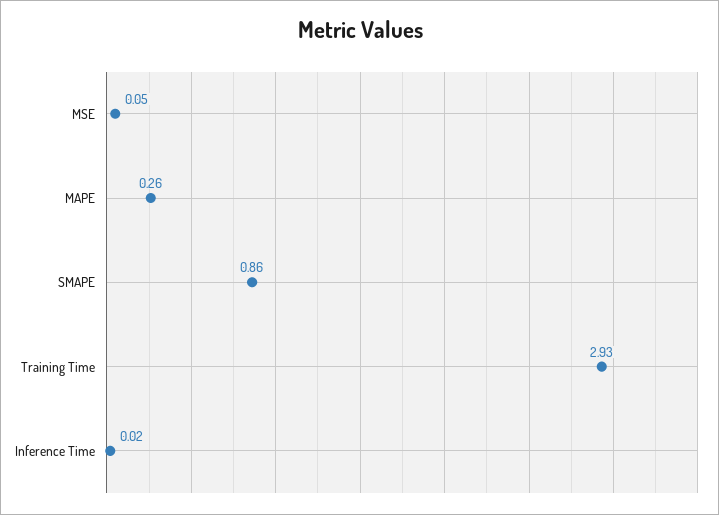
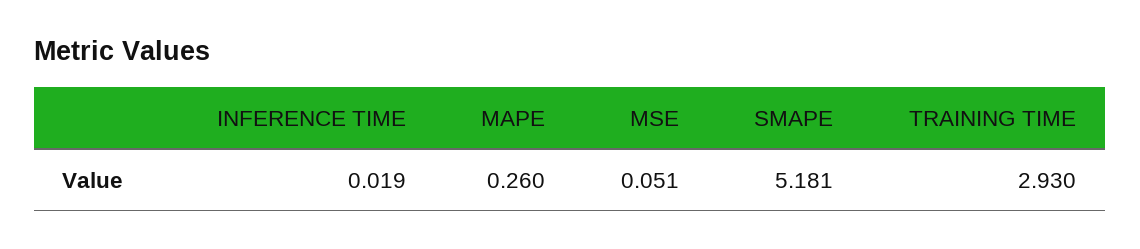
SMAPE: 0.86 -> 5.181

